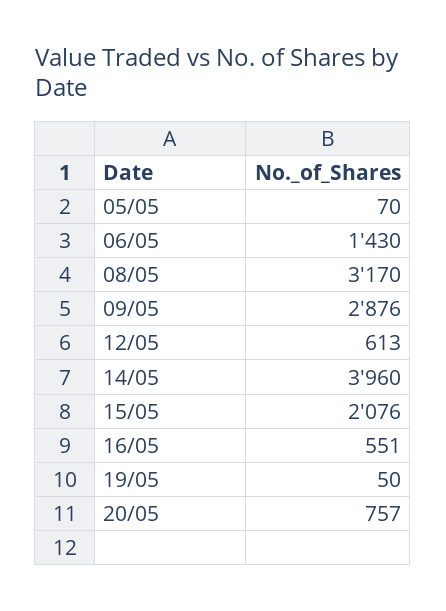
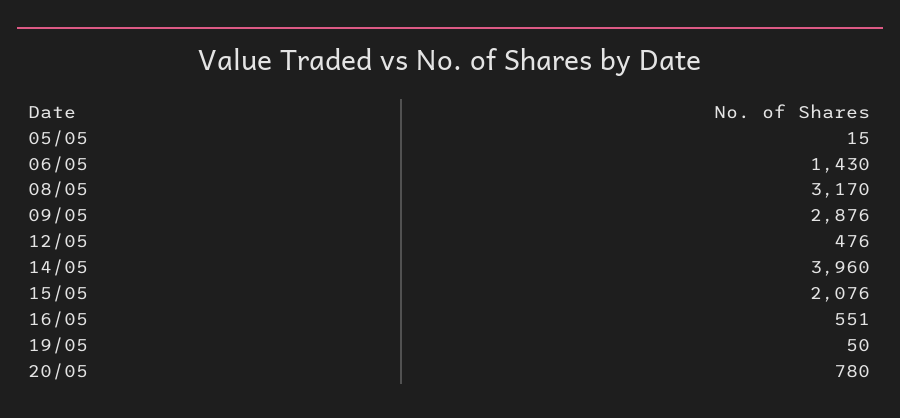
05/05: 70 -> 15
12/05: 613 -> 476
20/05: 757 -> 780

